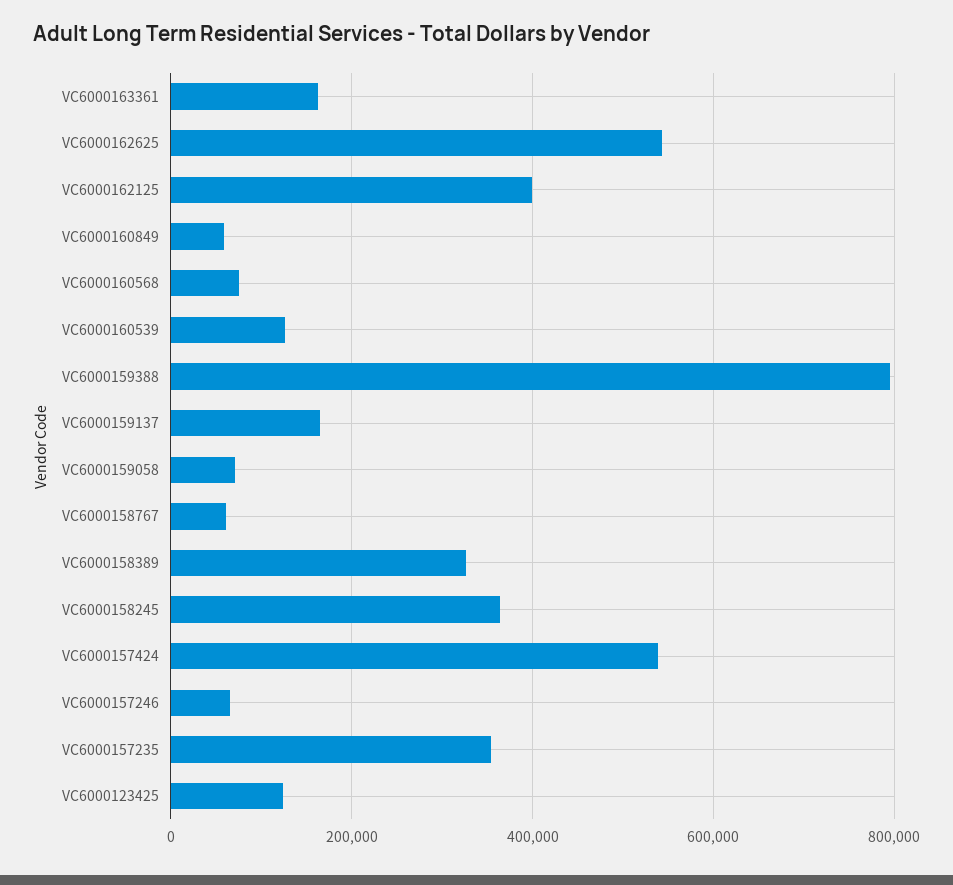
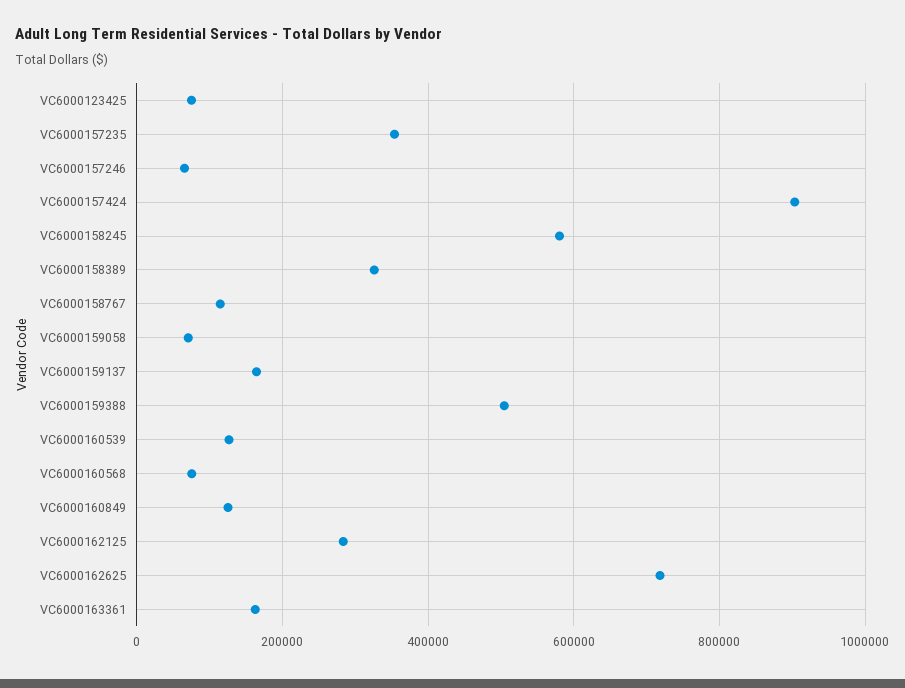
VC6000162625: 540000 -> 720000
VC6000162125: 400000 -> 280000
VC6000160849: 60000 -> 120000
VC6000159388: 800000 -> 500000
VC6000158767: 60000 -> 120000
VC6000158245: 360000 -> 580000
VC6000157424: 540000 -> 900000
VC6000123425: 120000 -> 80000

